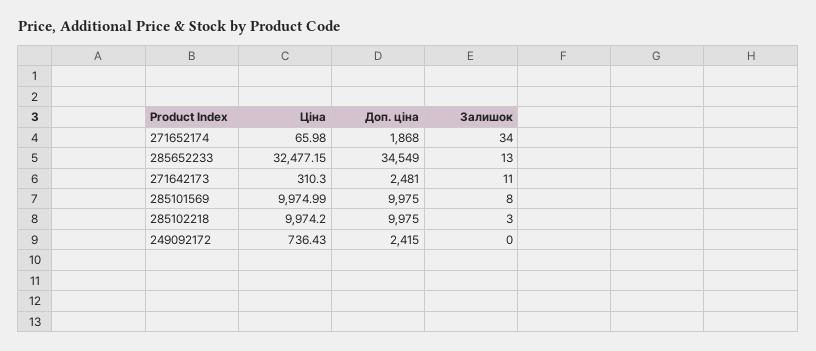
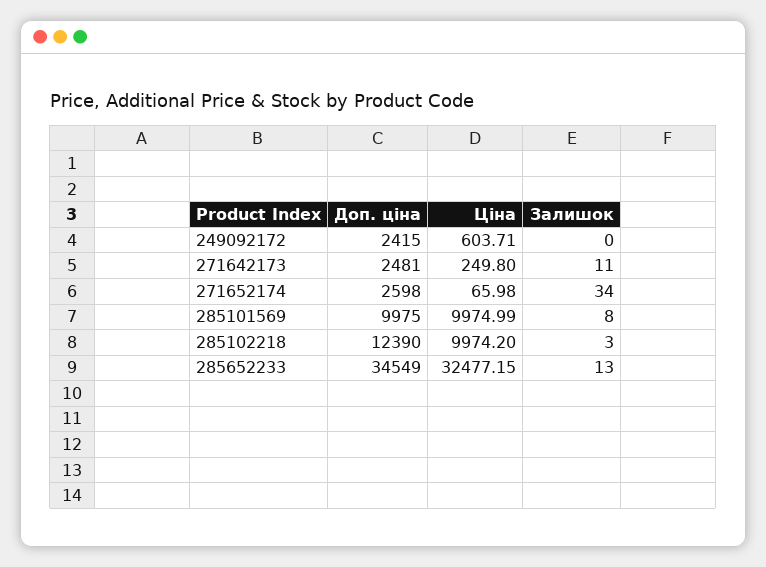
Доп. ціна, 271652174: 1868 -> 2598
Ціна, 271642173: 310.3 -> 249.8
Доп. ціна, 285102218: 9975 -> 12390
Ціна, 249092172: 736.43 -> 603.71

